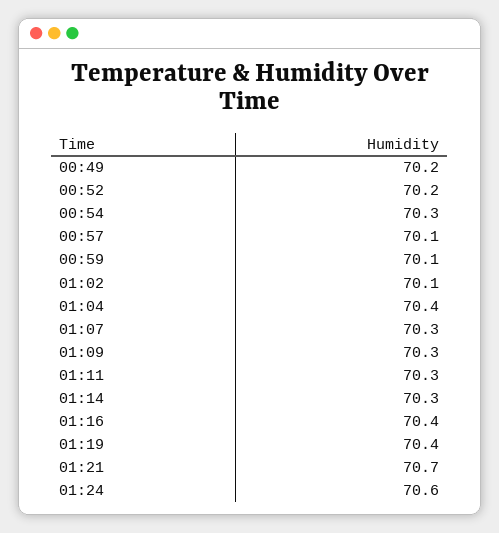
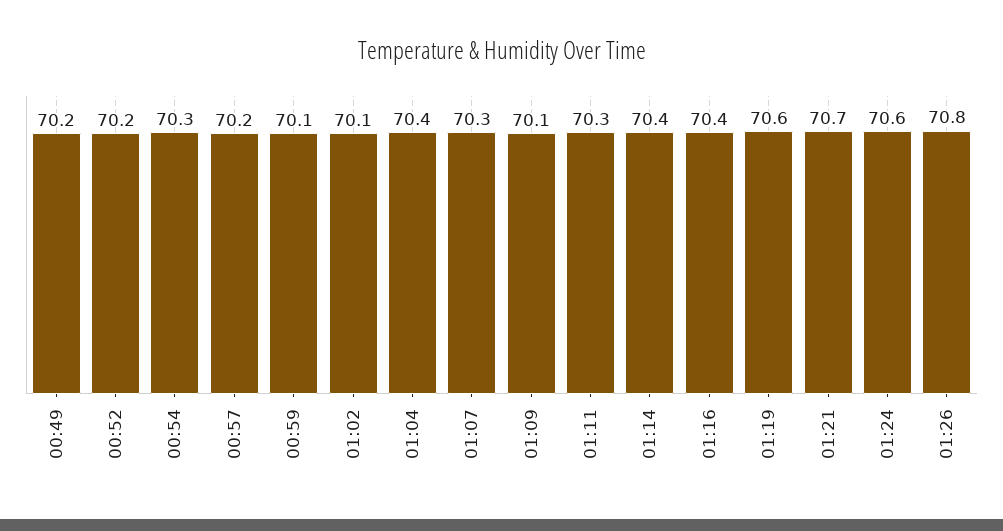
00:57: 70.1 -> 70.2
01:09: 70.3 -> 70.1
01:14: 70.3 -> 70.4
01:19: 70.4 -> 70.6
01:26: none -> 70.8

